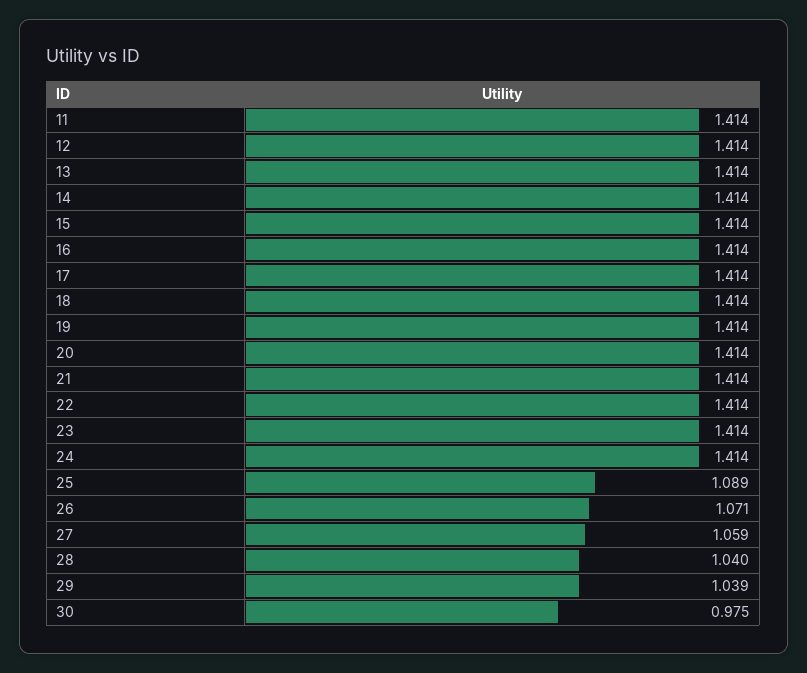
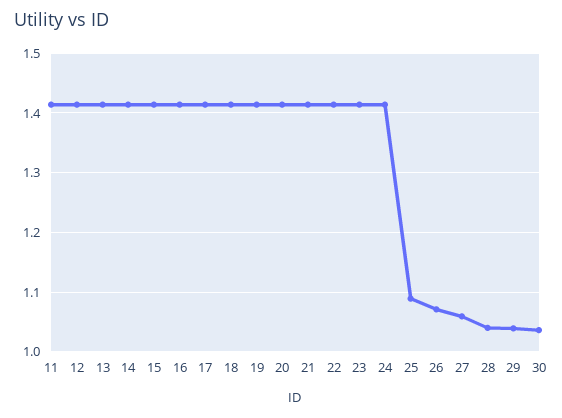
30: 0.975 -> 1.04

